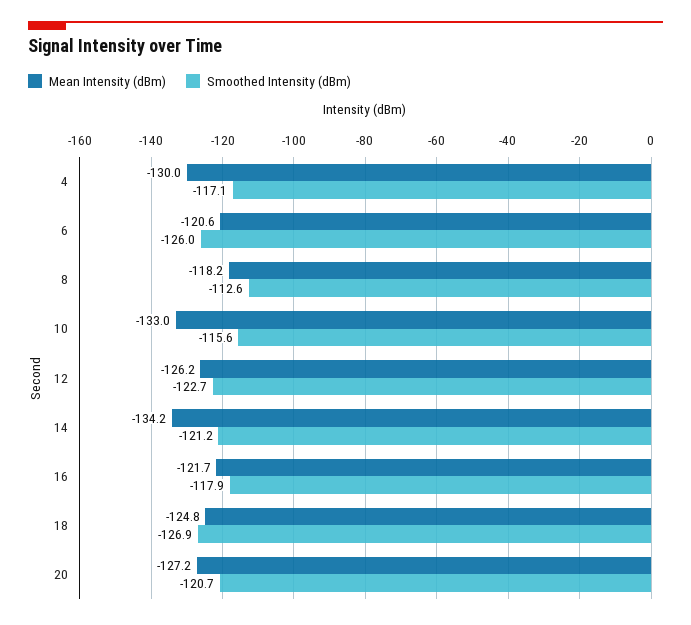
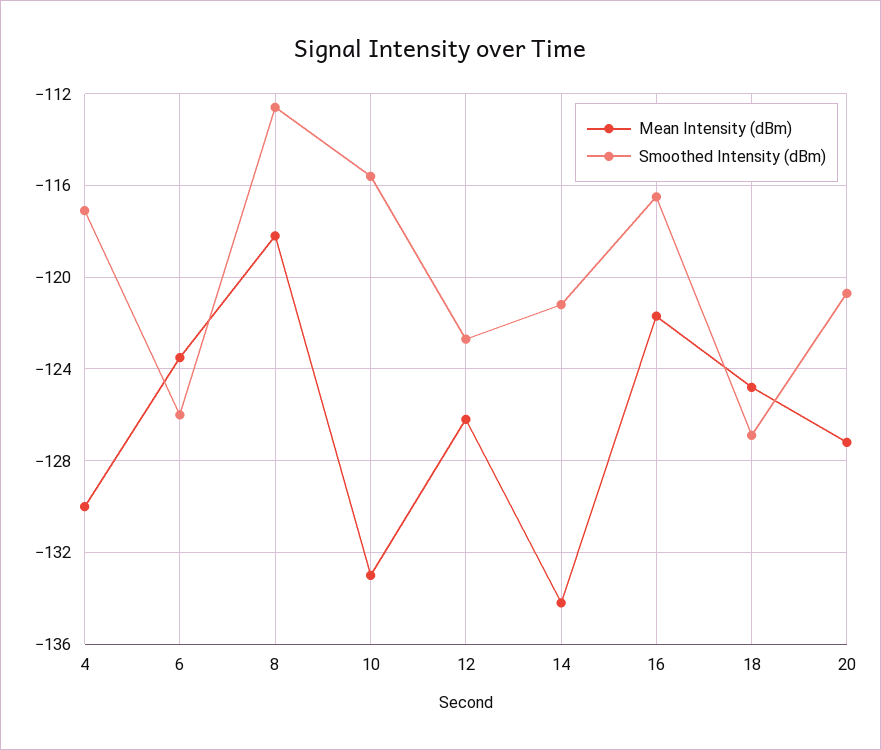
Mean Intensity (dBm), 6: -120.6 -> -123.5
Smoothed Intensity (dBm), 16: -117.9 -> -116.5

